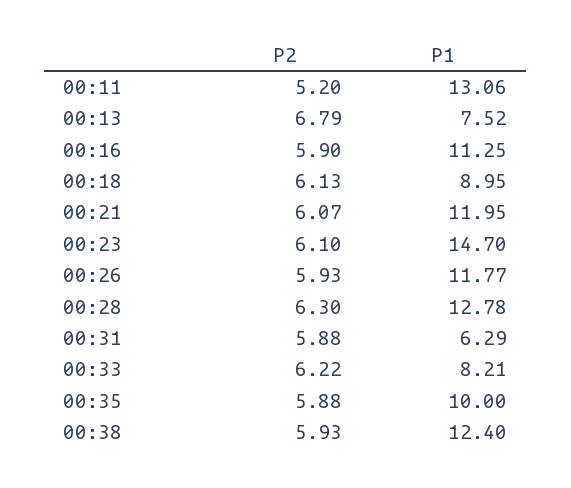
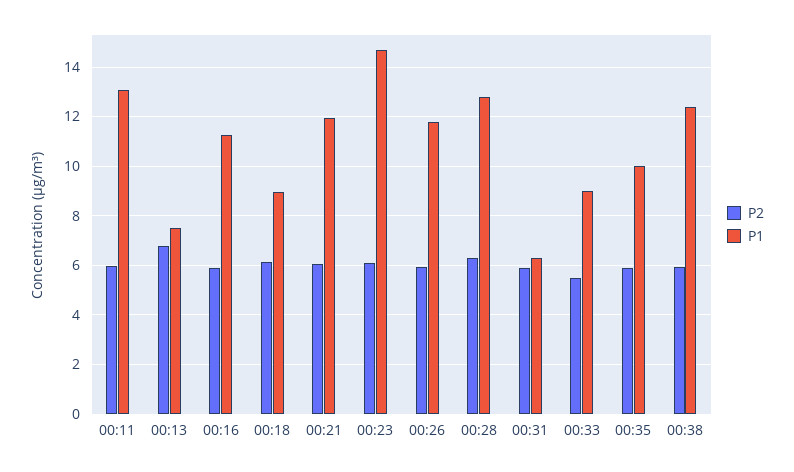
P2, 00:11: 5.2 -> 6
P2, 00:33: 6.22 -> 5.5
P1, 00:33: 8.21 -> 9

